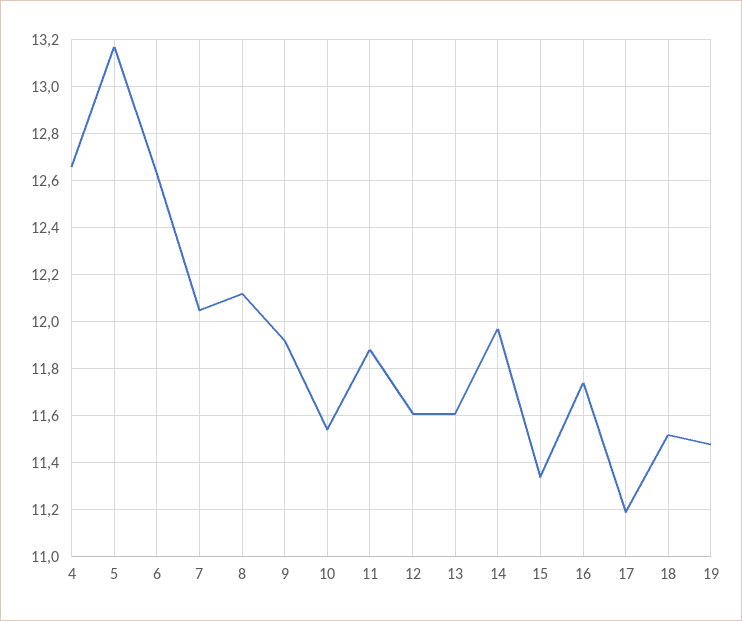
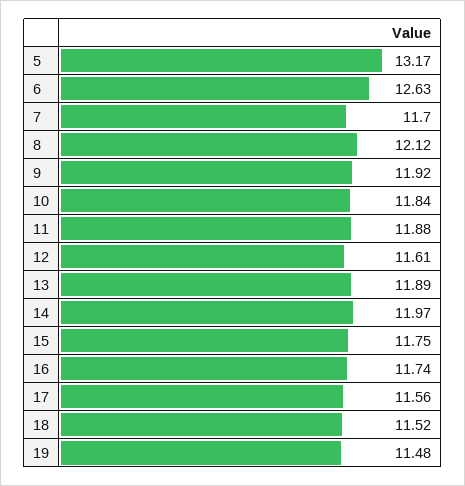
4: 12.65 -> none
7: 12.05 -> 11.7
10: 11.55 -> 11.84
13: 11.6 -> 11.89
15: 11.35 -> 11.75
17: 11.2 -> 11.56

